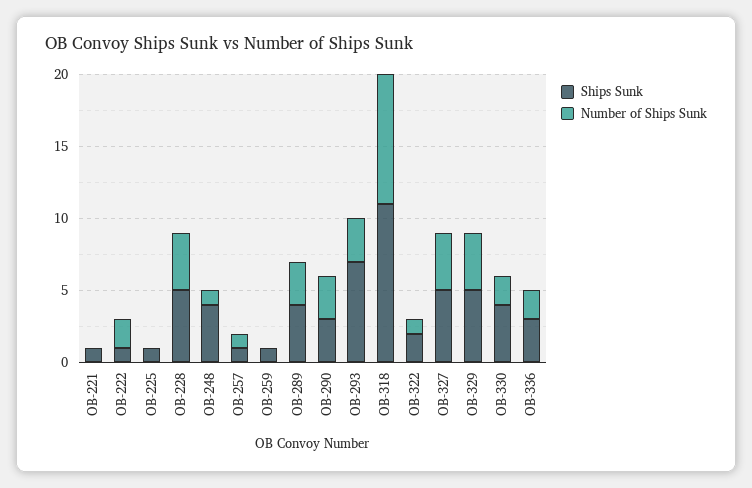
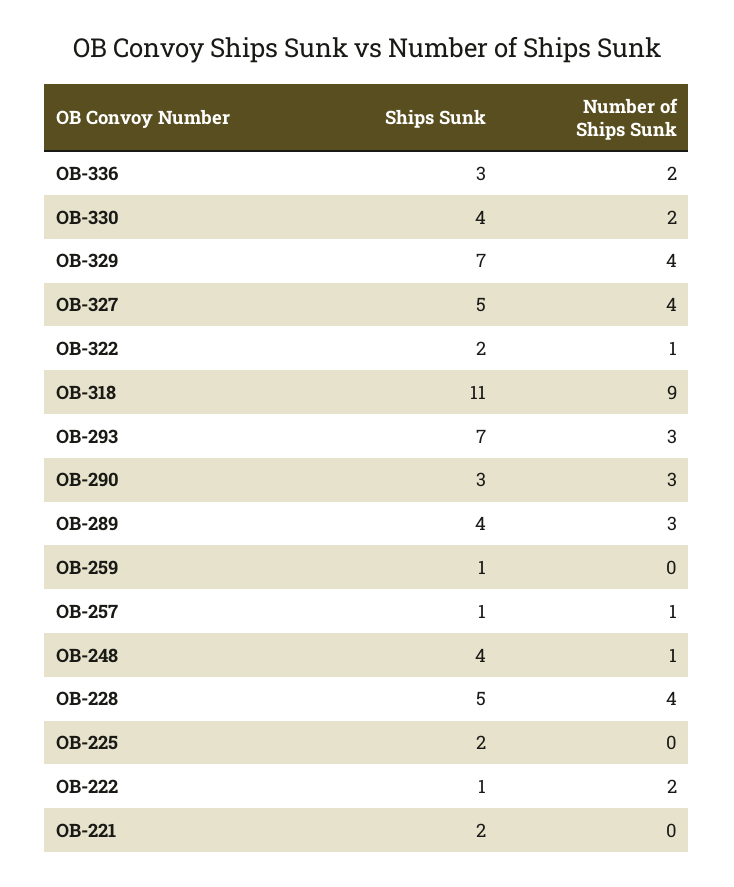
Ships Sunk, OB-221: 1 -> 2
Ships Sunk, OB-225: 1 -> 2
Ships Sunk, OB-329: 5 -> 7

